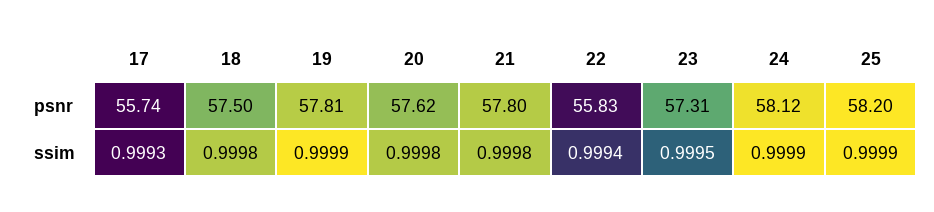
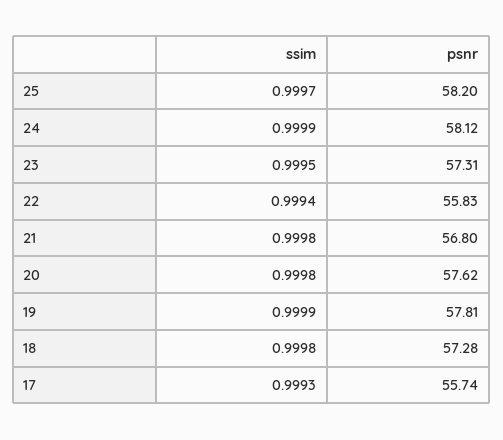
18, psnr: 57.5 -> 57.28
21, psnr: 57.8 -> 56.8
25, ssim: 0.9999 -> 0.9997

